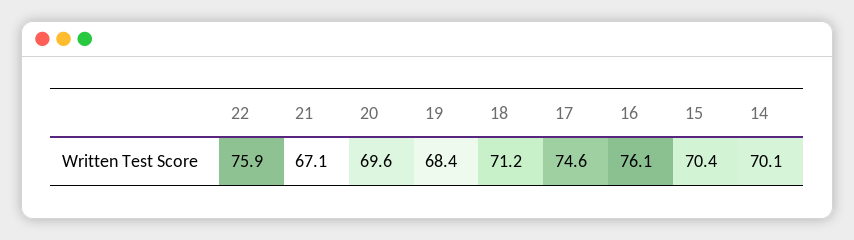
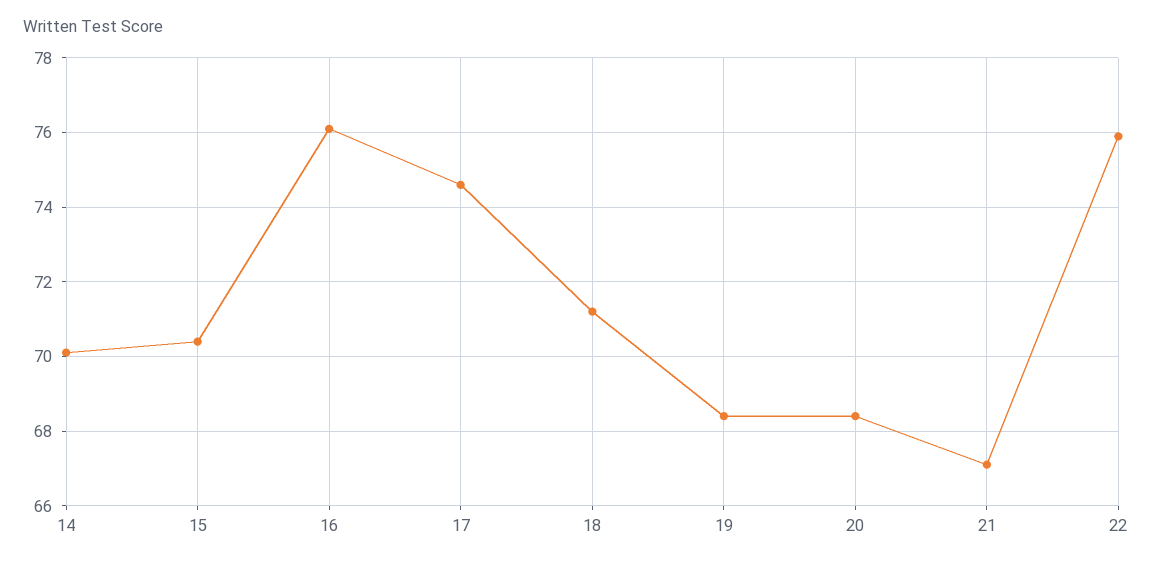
20: 69.6 -> 68.5

